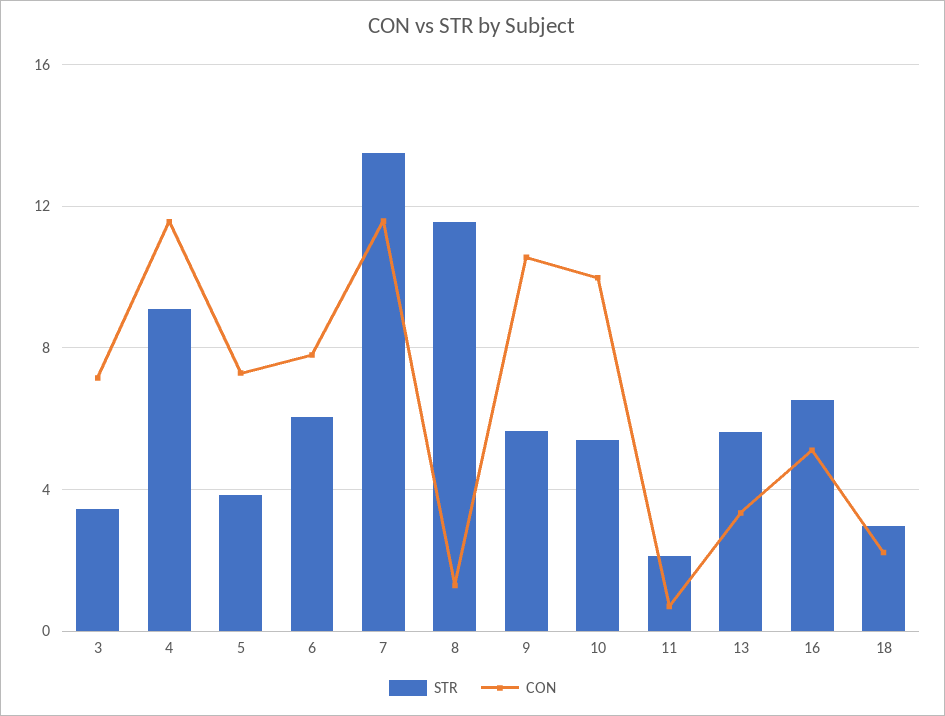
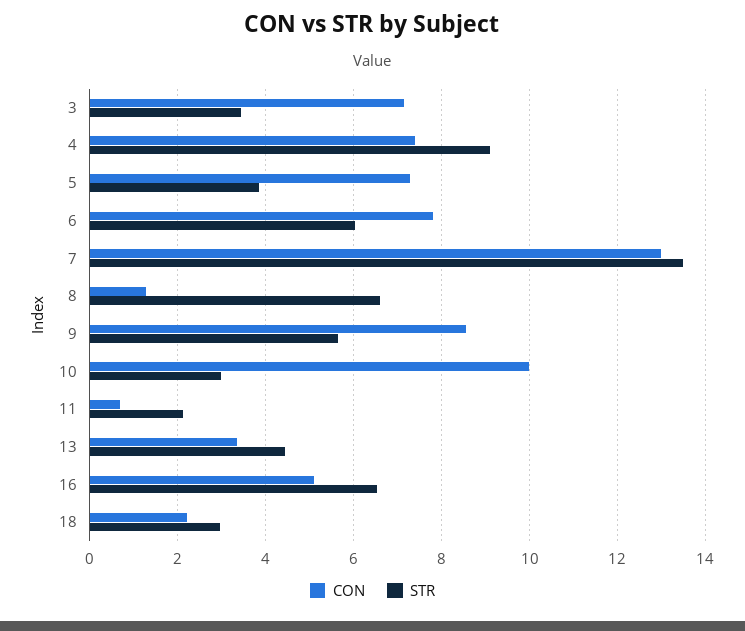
CON, 4: 11.5 -> 7.4
CON, 7: 11.5 -> 13
STR, 8: 11.5 -> 6.6
CON, 9: 10.5 -> 8.6
STR, 10: 5.5 -> 3
STR, 13: 5.5 -> 4.4

